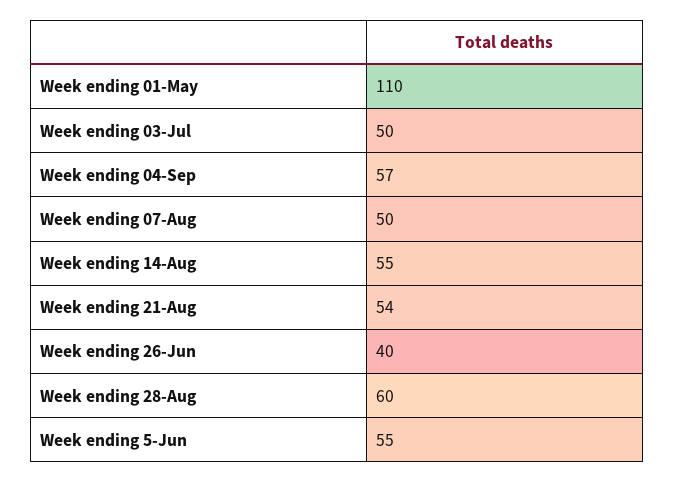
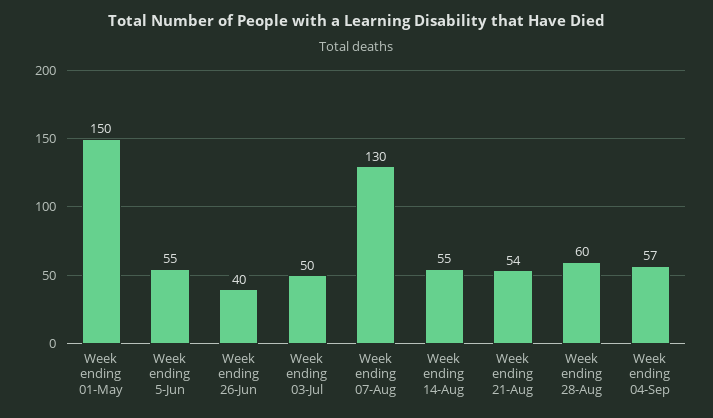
Week ending 01-May: 110 -> 150
Week ending 07-Aug: 50 -> 130

